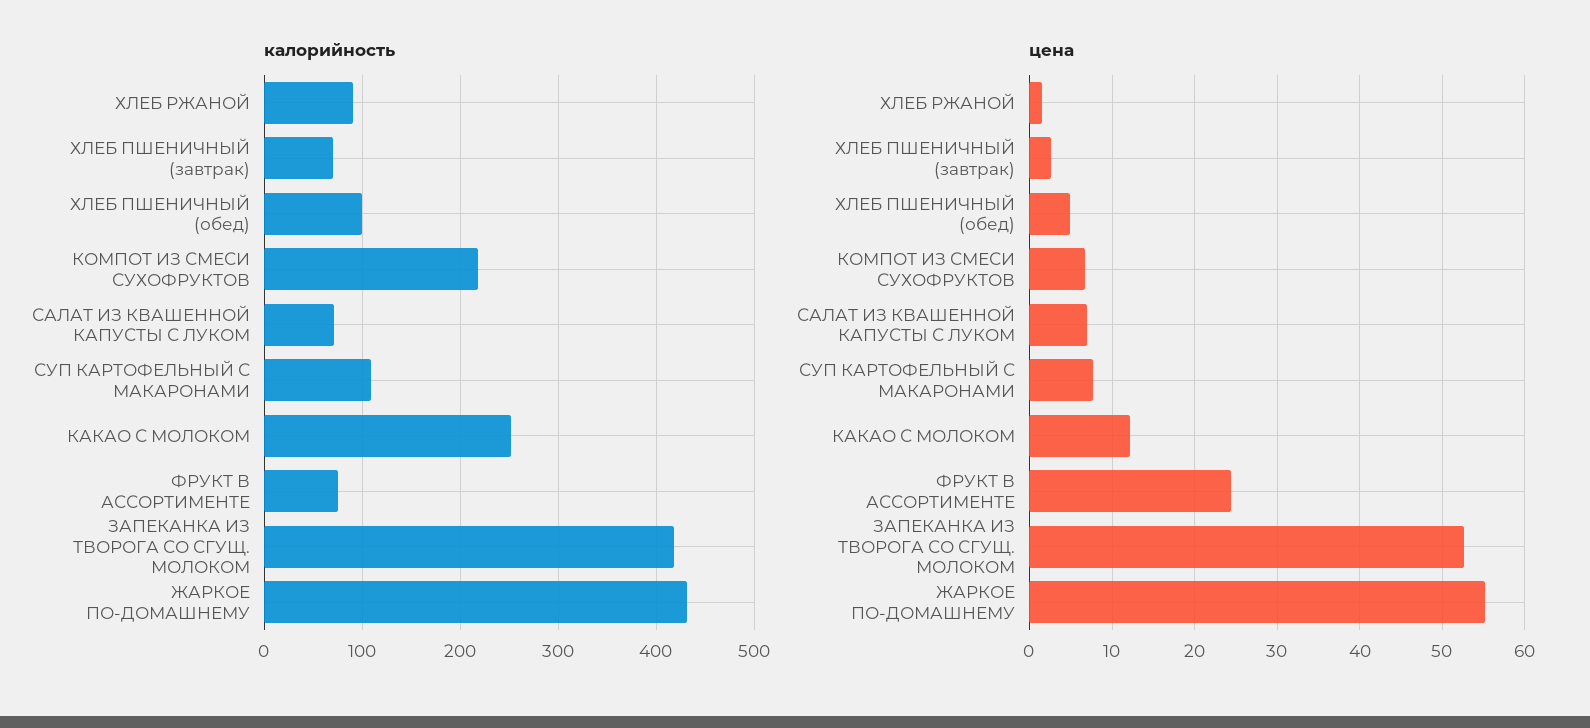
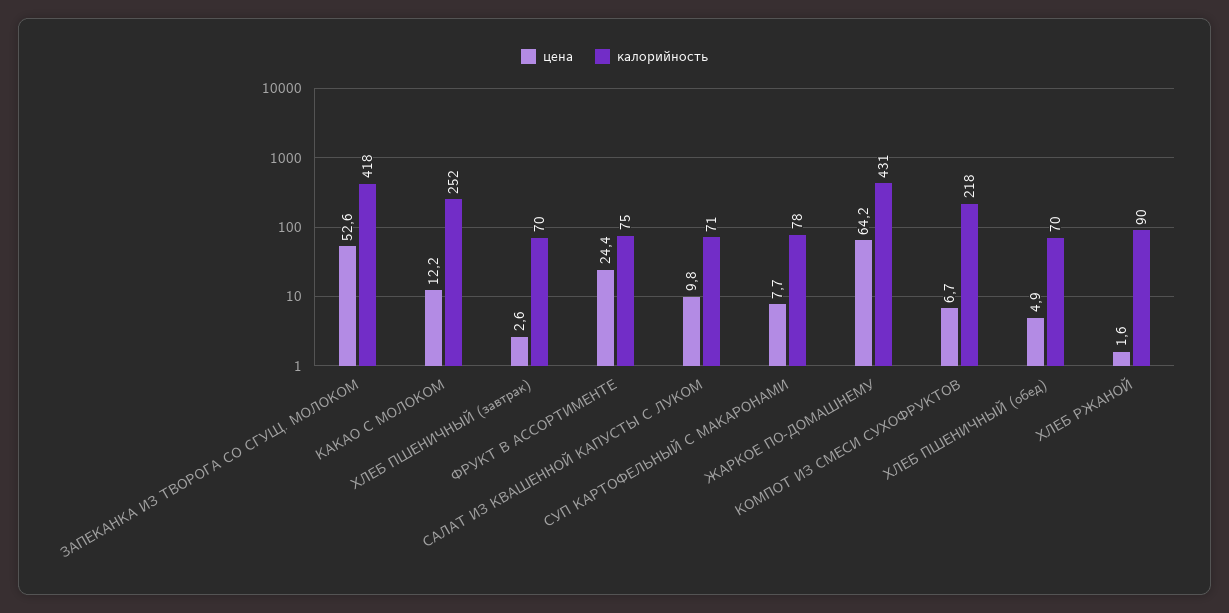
калорийность, ХЛЕБ ПШЕНИЧНЫЙ (обед): 100 -> 70
калорийность, СУП КАРТОФЕЛЬНЫЙ С МАКАРОНАМИ: 110 -> 78
цена, САЛАТ ИЗ КВАШЕННОЙ КАПУСТЫ С ЛУКОМ: 7 -> 9.8
цена, ЖАРКОЕ ПО-ДОМАШНЕМУ: 55 -> 64.2

